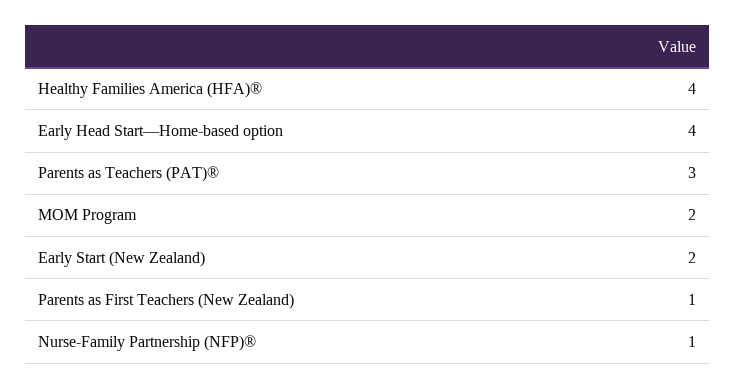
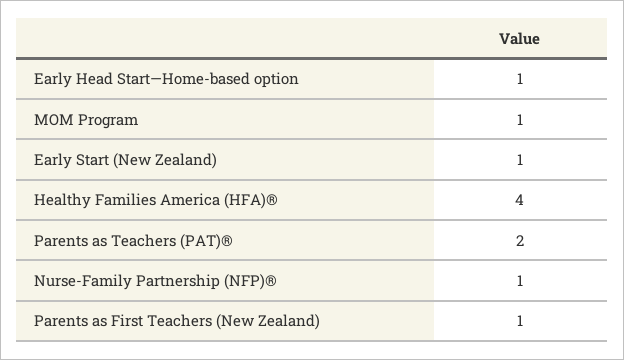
Early Head Start—Home-based option: 4 -> 1
Parents as Teachers (PAT)®: 3 -> 2
MOM Program: 2 -> 1
Early Start (New Zealand): 2 -> 1

